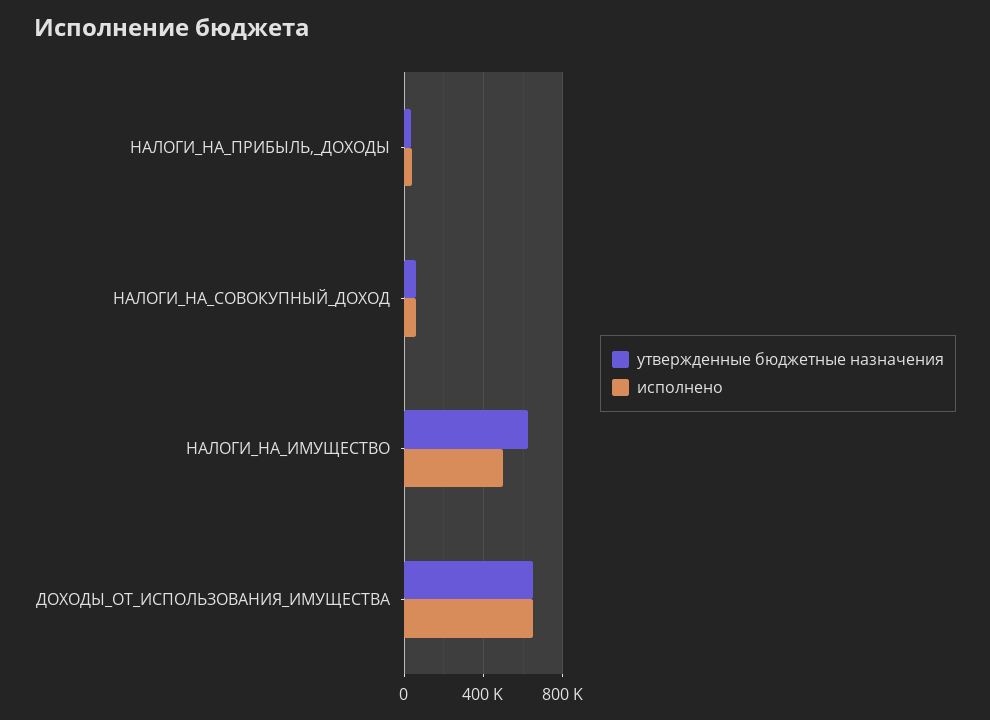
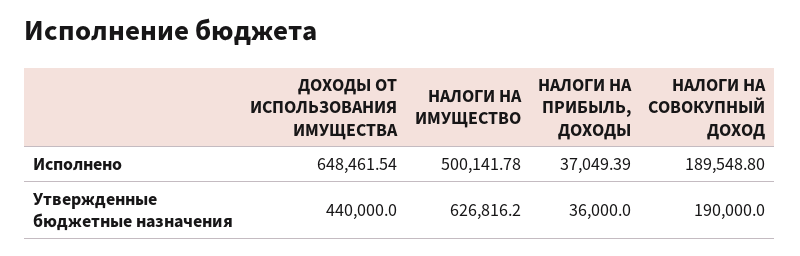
утвержденные бюджетные назначения, НАЛОГИ_НА_СОВОКУПНЫЙ_ДОХОД: 50000 -> 190000
исполнено, НАЛОГИ_НА_СОВОКУПНЫЙ_ДОХОД: 50000 -> 189548.8
утвержденные бюджетные назначения, ДОХОДЫ_ОТ_ИСПОЛЬЗОВАНИЯ_ИМУЩЕСТВА: 650000 -> 440000

